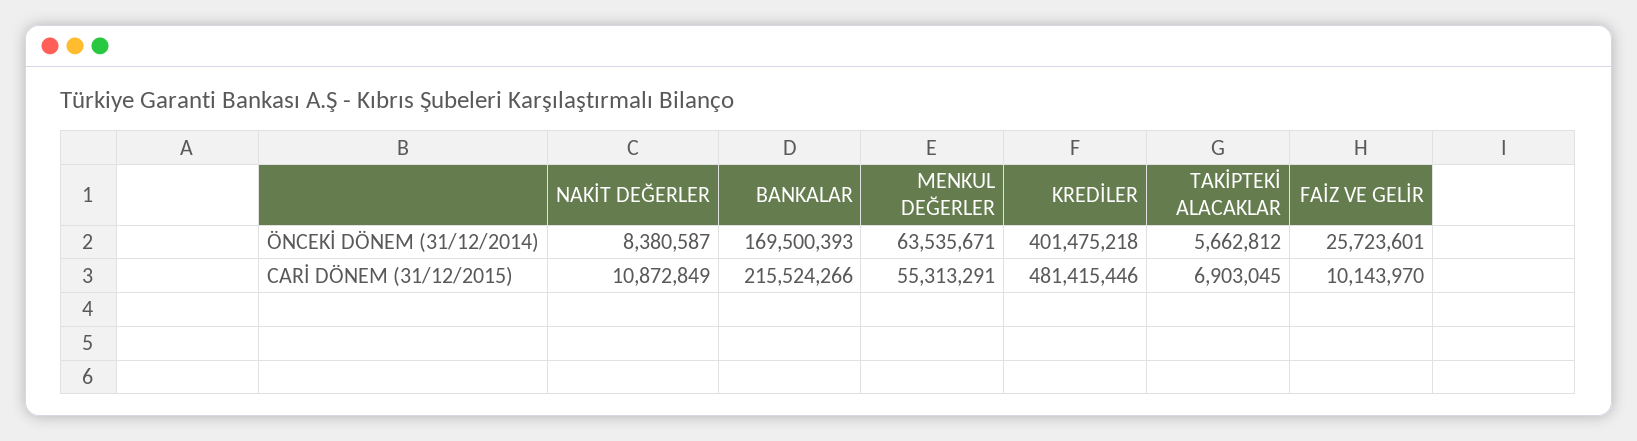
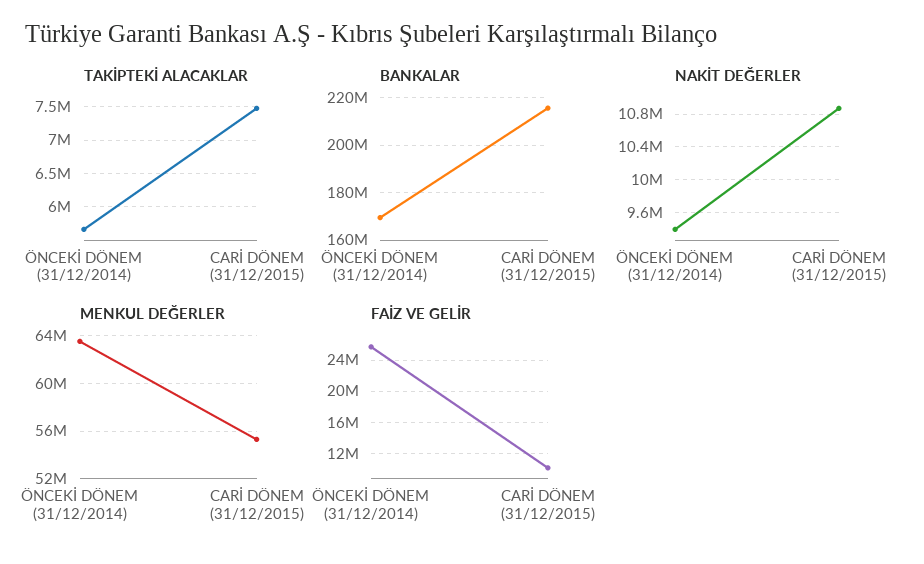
NAKİT DEĞERLER, ÖNCEKİ DÖNEM (31/12/2014): 8380587 -> 9400000
KREDİLER, ÖNCEKİ DÖNEM (31/12/2014): 401475218 -> none
KREDİLER, CARİ DÖNEM (31/12/2015): 481415446 -> none
TAKİPTEKİ ALACAKLAR, CARİ DÖNEM (31/12/2015): 6903045 -> 7500000

